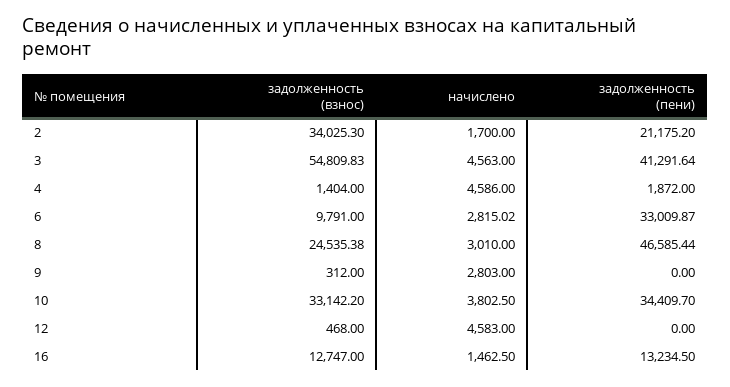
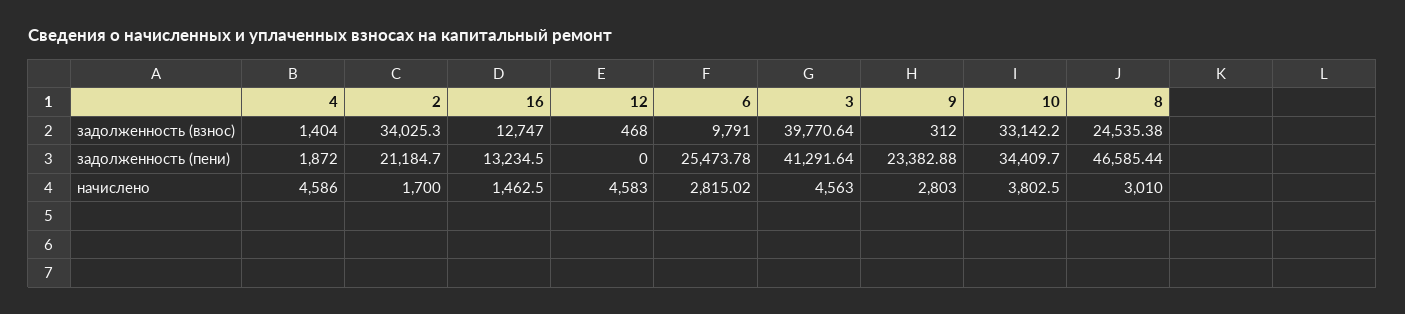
задолженность (пени), 2: 21175.2 -> 21184.7
задолженность (взнос), 3: 54809.83 -> 39770.64
задолженность (пени), 6: 33009.87 -> 25473.78
задолженность (пени), 9: 0 -> 23382.88

